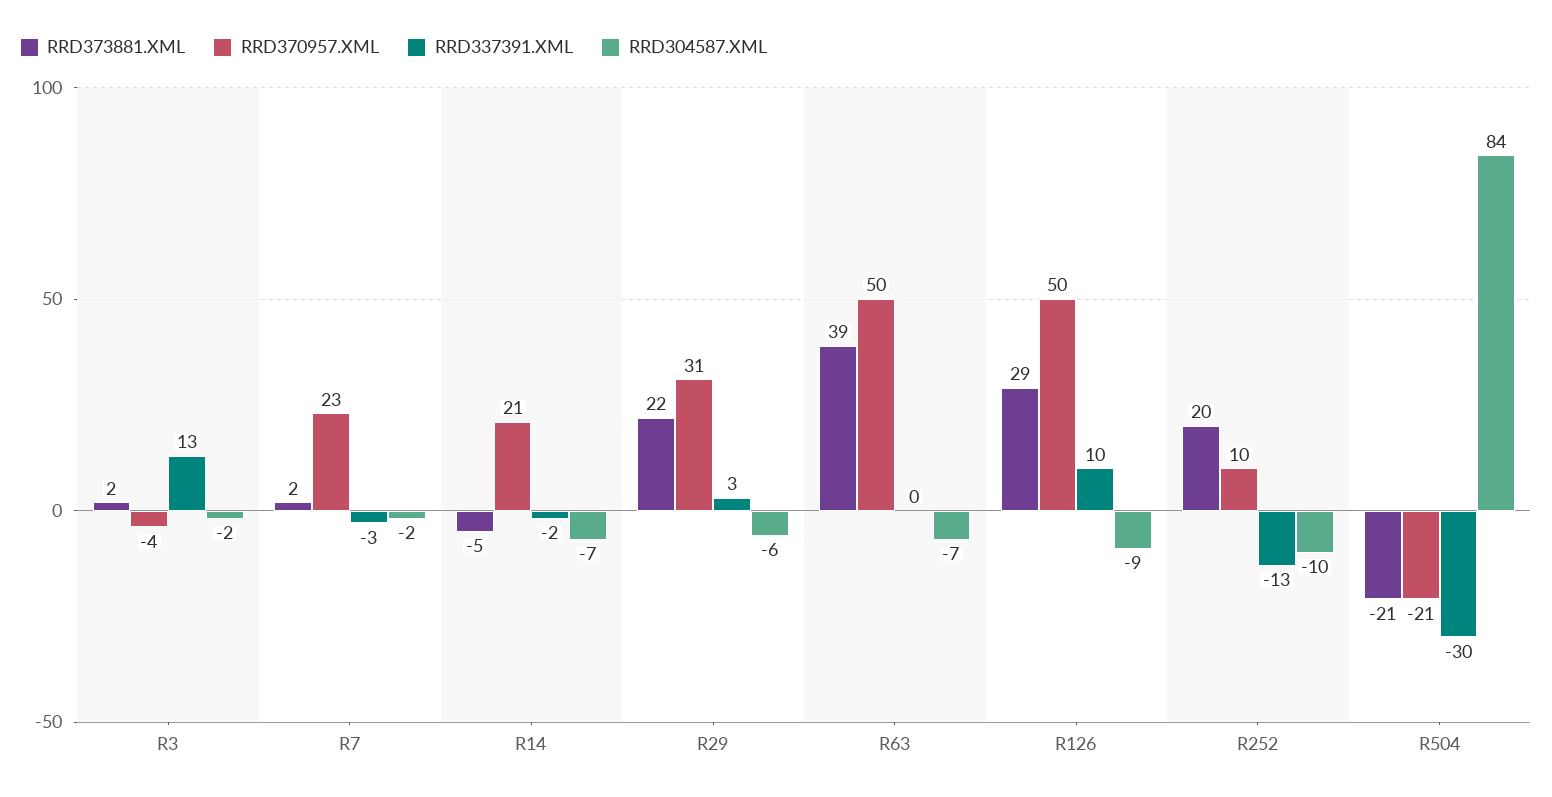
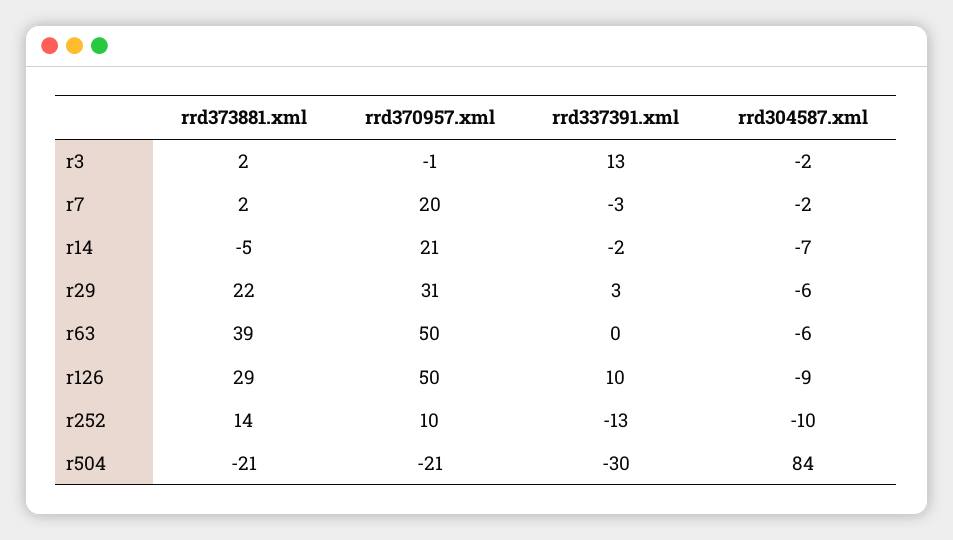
RRD370957.XML, R3: -4 -> -1
RRD370957.XML, R7: 23 -> 20
RRD304587.XML, R63: -7 -> -6
RRD373881.XML, R252: 20 -> 14

